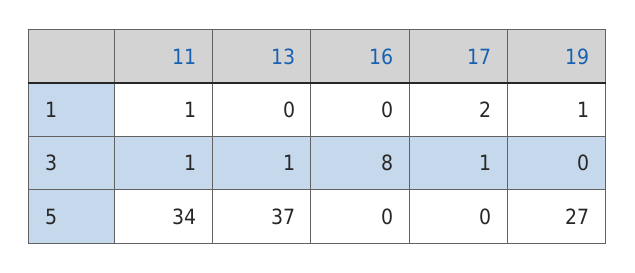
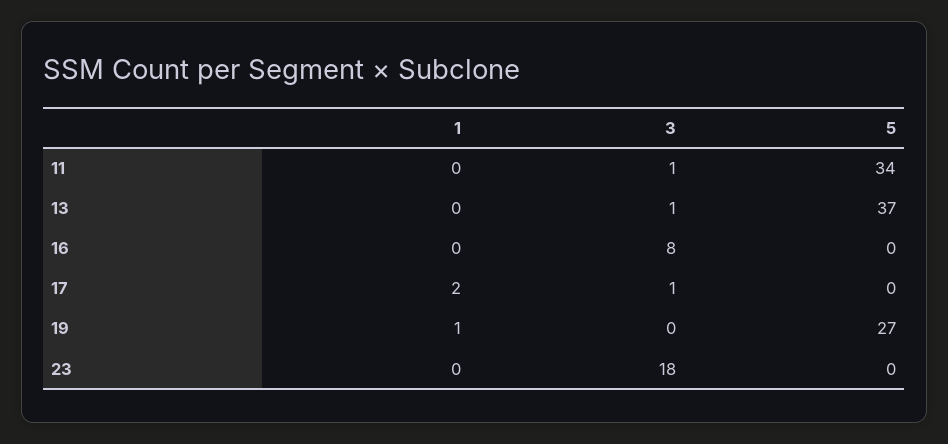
11, 1: 1 -> 0
23, 1: none -> 0
23, 3: none -> 18
23, 5: none -> 0

